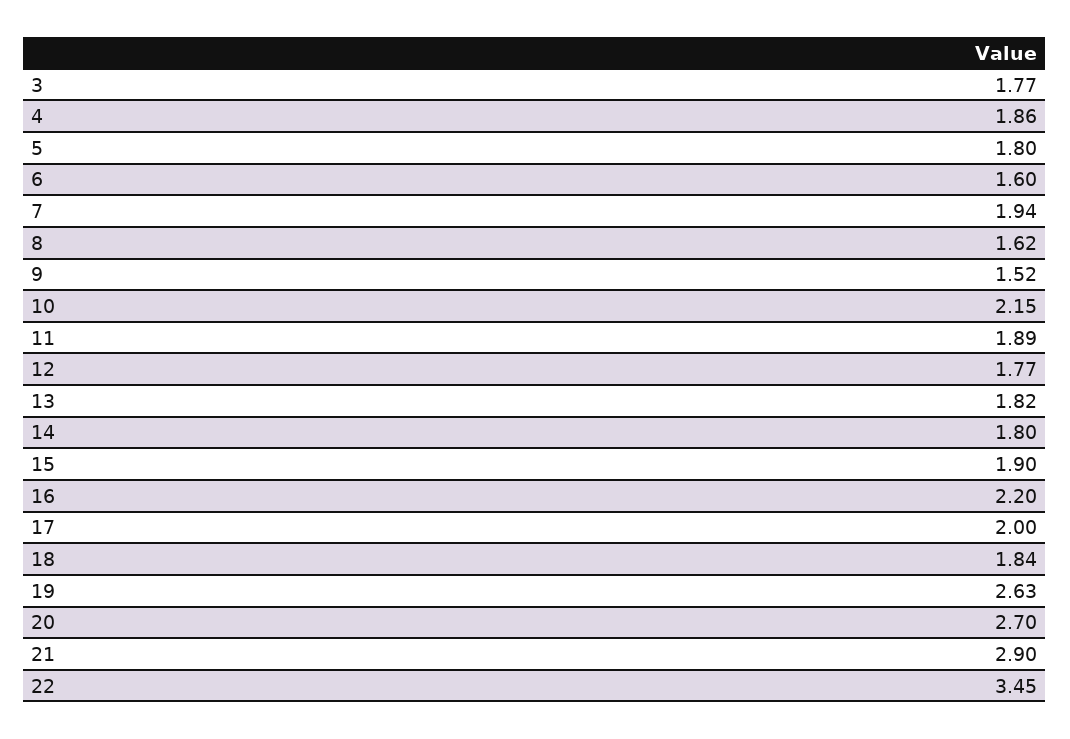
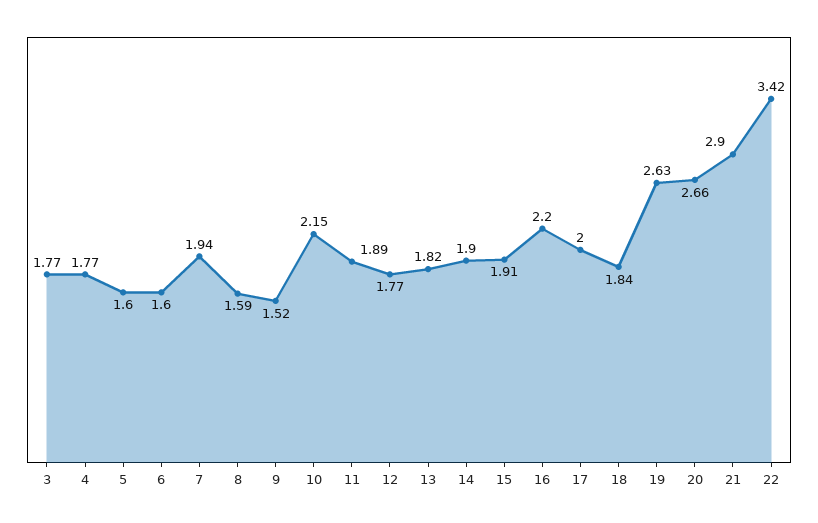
4: 1.86 -> 1.77
5: 1.8 -> 1.6
8: 1.62 -> 1.59
14: 1.8 -> 1.9
15: 1.9 -> 1.91
20: 2.7 -> 2.66
22: 3.45 -> 3.42

